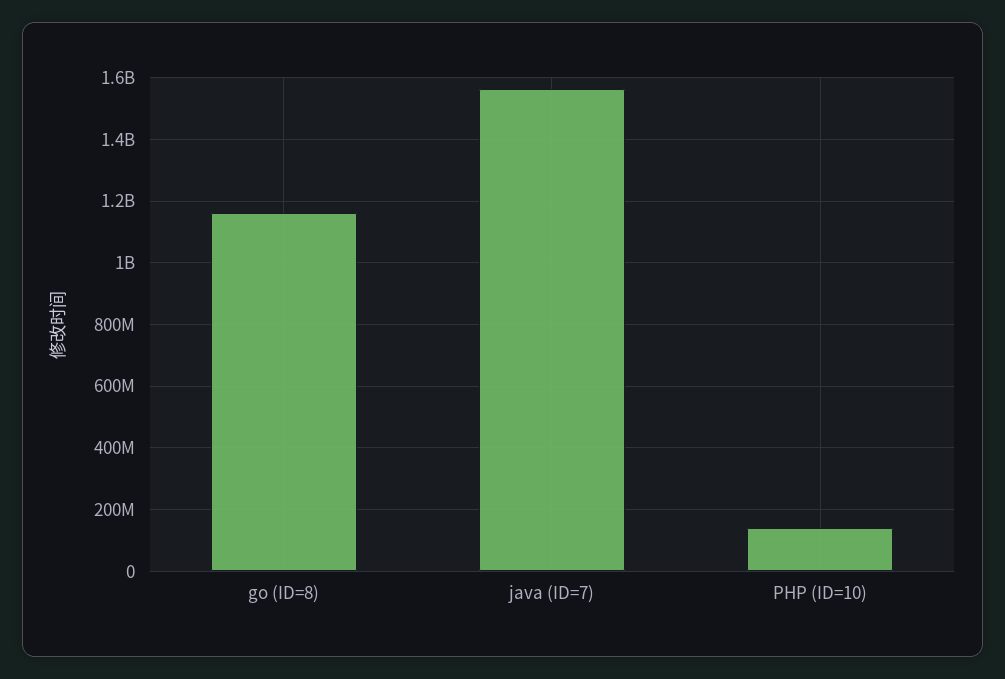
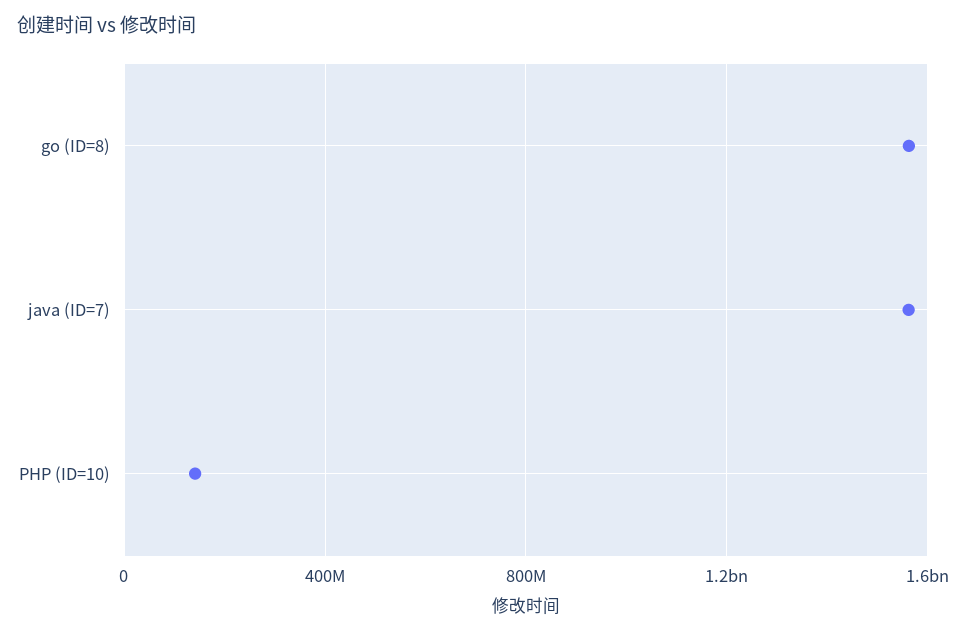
go (ID=8): 1160000000 -> 1550000000

